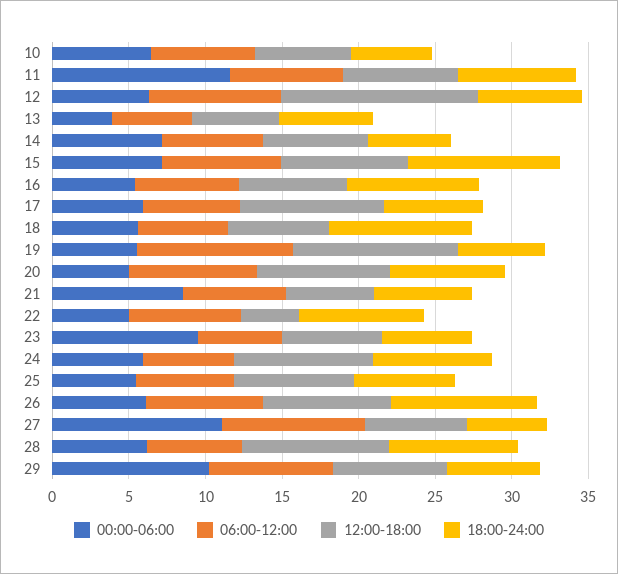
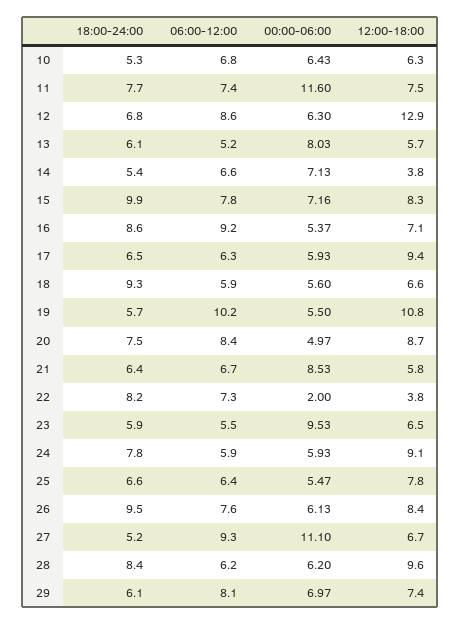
00:00-06:00, 13: 4 -> 8.03
12:00-18:00, 14: 7 -> 3.8
06:00-12:00, 16: 7 -> 9.2
00:00-06:00, 22: 5 -> 2
00:00-06:00, 29: 10 -> 6.97

